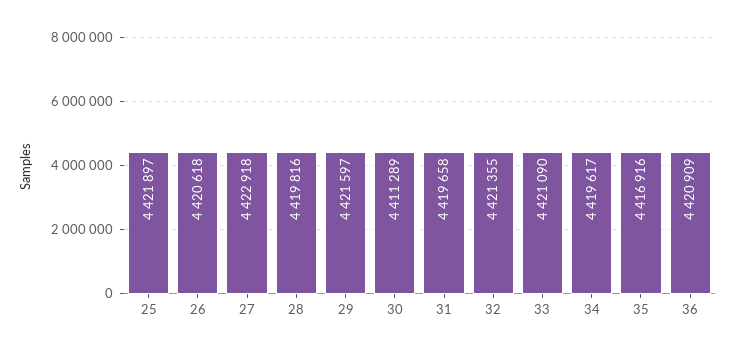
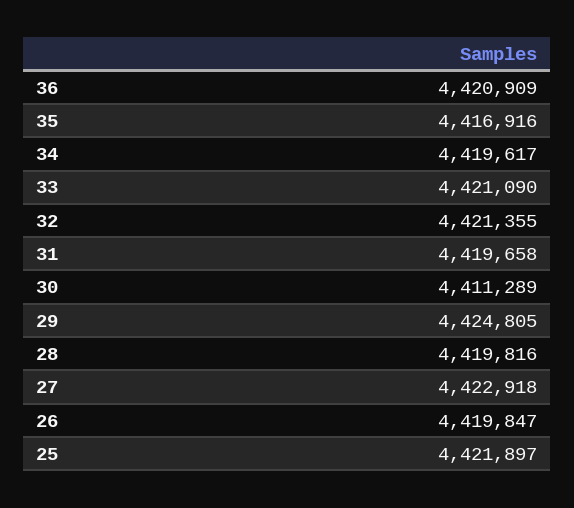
26: 4420618 -> 4419847
29: 4421597 -> 4424805

